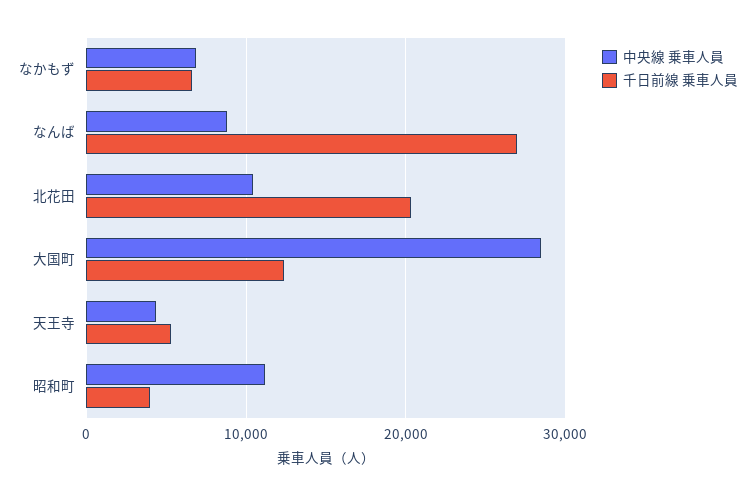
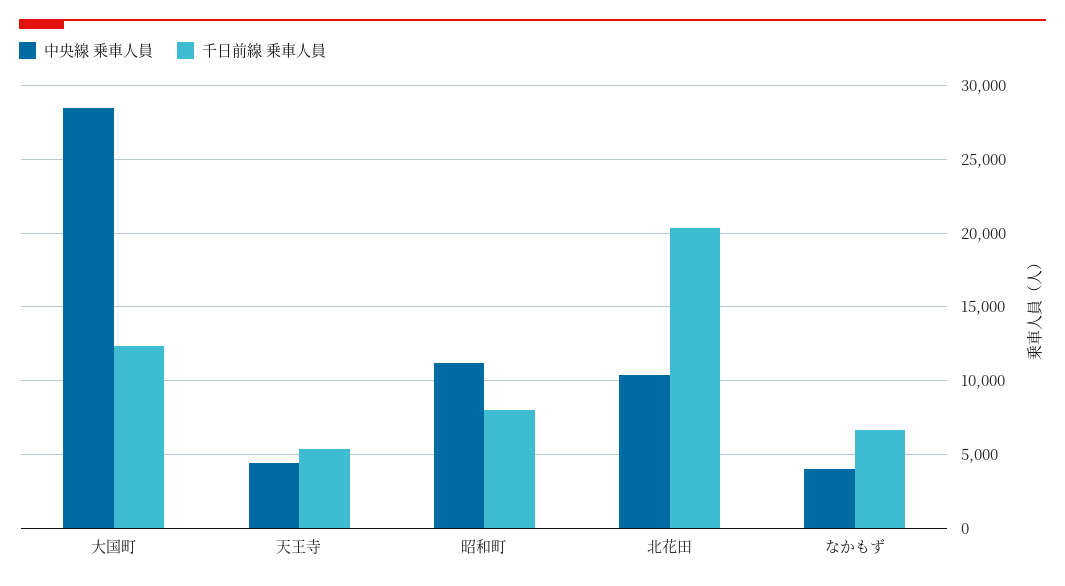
中央線 乗車人員, なかもず: 7000 -> 4000
中央線 乗車人員, なんば: 9000 -> none
千日前線 乗車人員, なんば: 27000 -> none
千日前線 乗車人員, 昭和町: 4000 -> 8000

